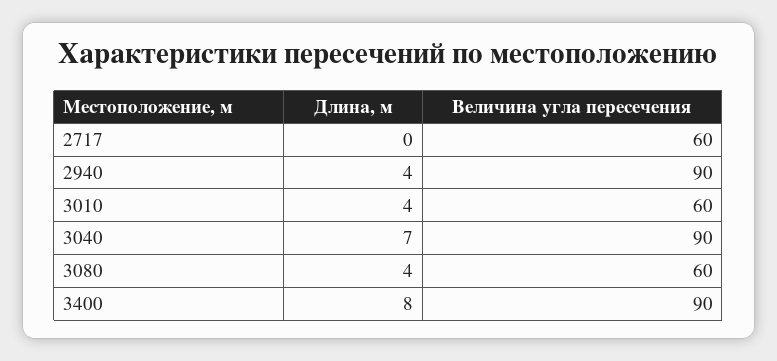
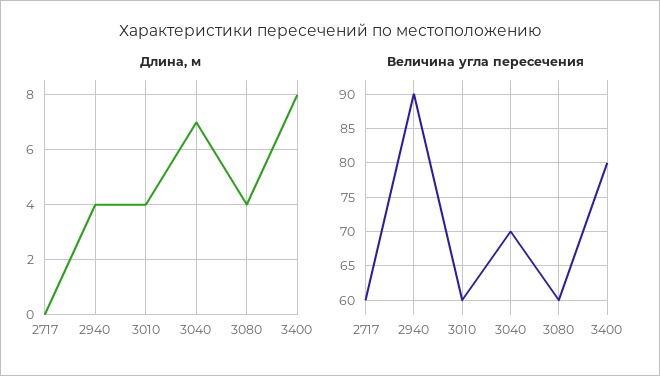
Величина угла пересечения, 3040: 90 -> 70
Величина угла пересечения, 3400: 90 -> 80

